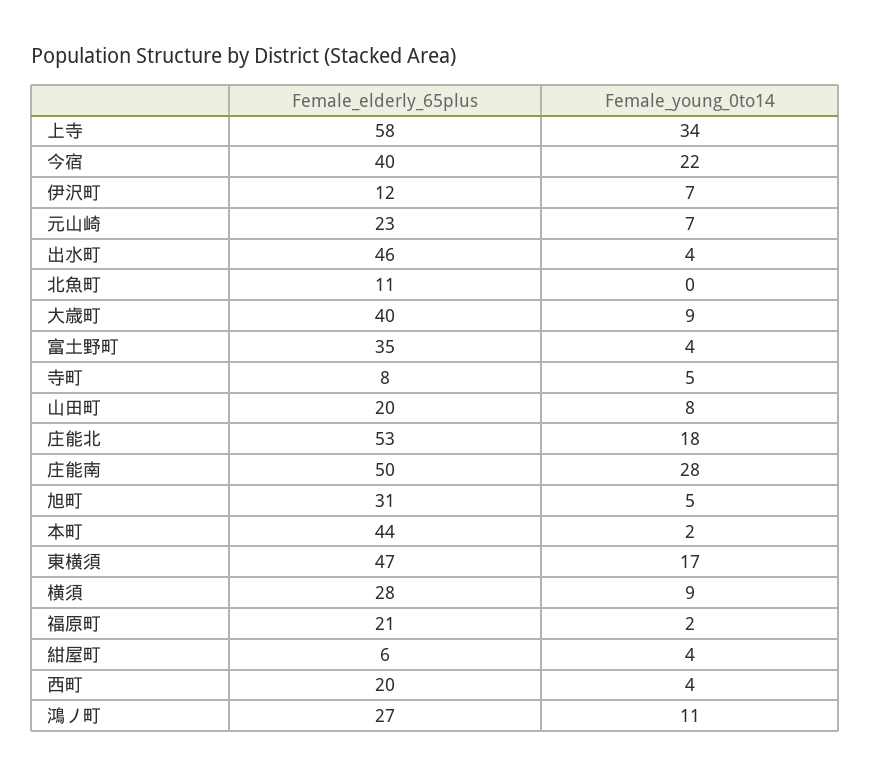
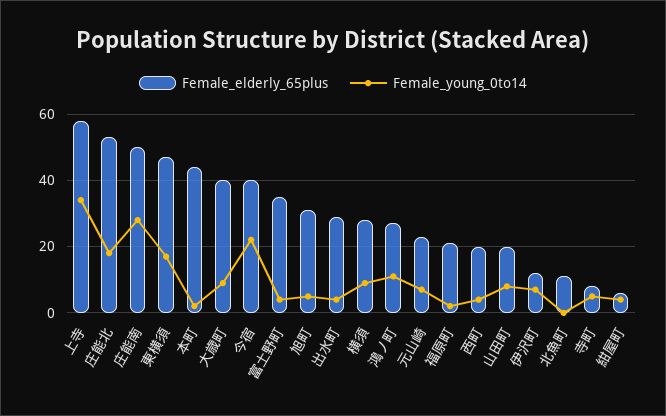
Female_elderly_65plus, 出水町: 46 -> 30

